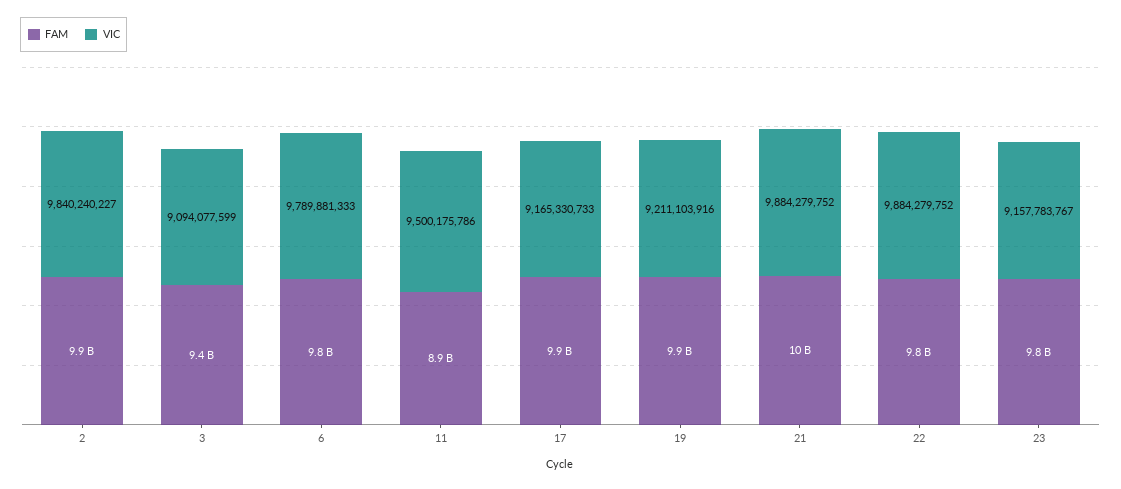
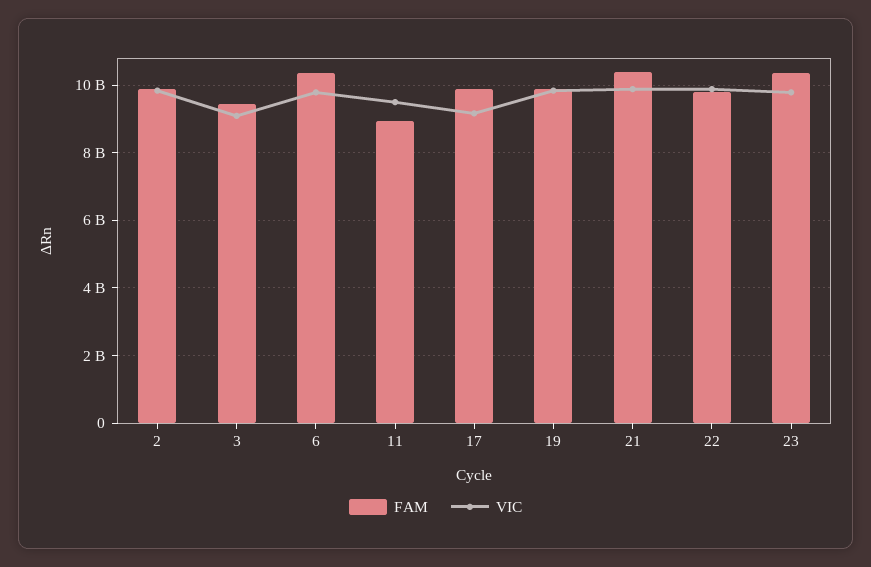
FAM, 6: 9800000000 -> 10400000000
VIC, 19: 9211103916 -> 9800000000
FAM, 23: 9800000000 -> 10400000000
VIC, 23: 9157783767 -> 9800000000

